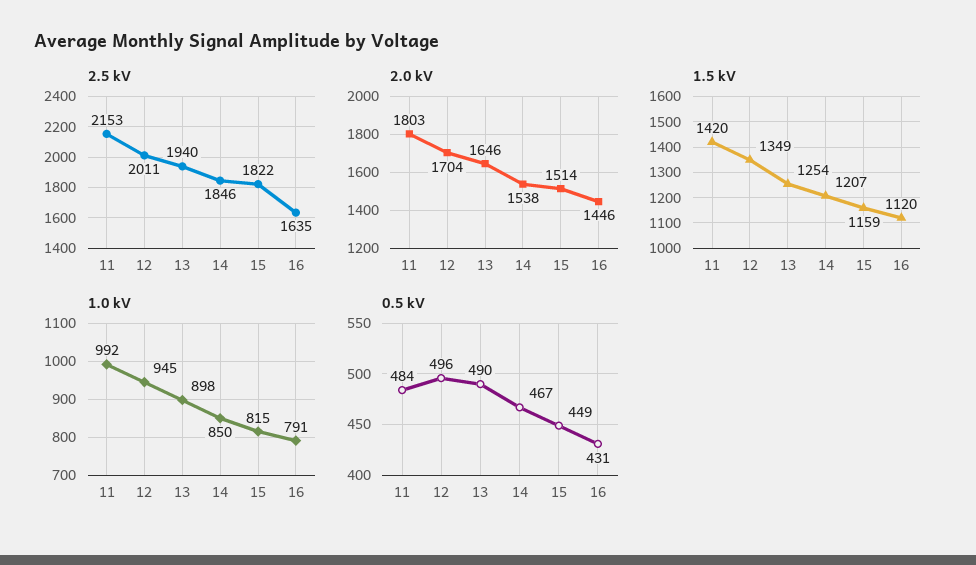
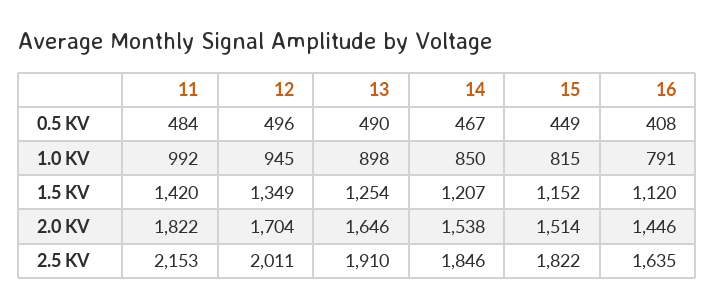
2.5 kV, 13: 1940 -> 1910
2.0 kV, 11: 1803 -> 1822
1.5 kV, 15: 1159 -> 1152
0.5 kV, 16: 431 -> 408

